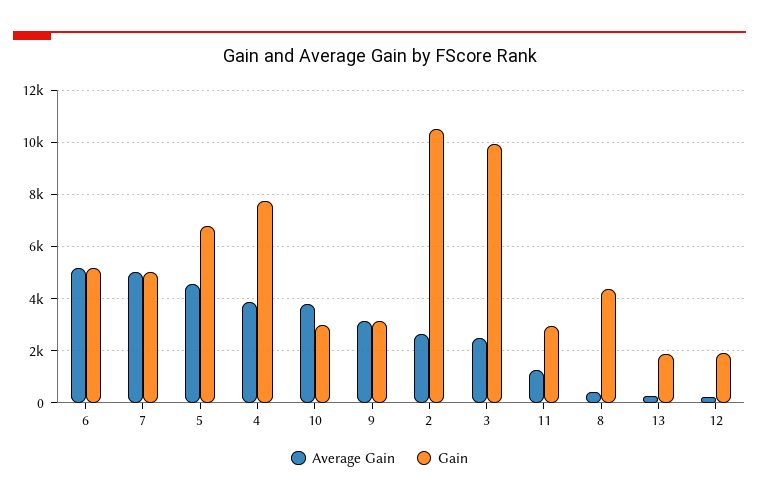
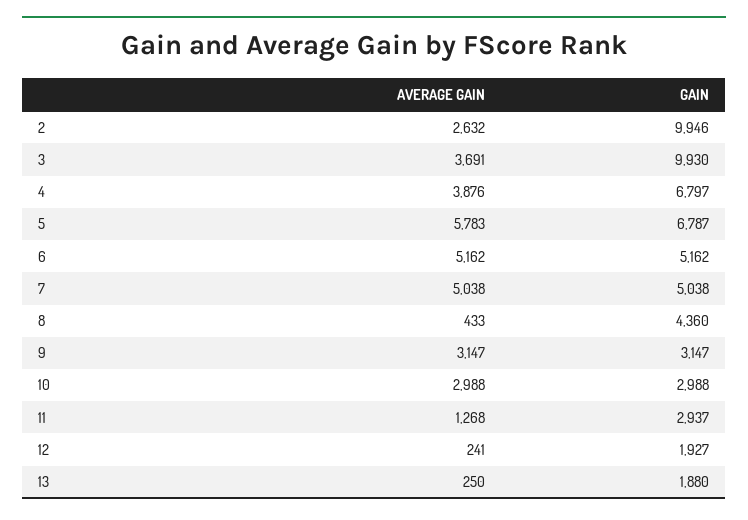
Average Gain, 5: 4500 -> 5783
Gain, 4: 7750 -> 6797
Average Gain, 10: 3750 -> 2988
Gain, 2: 10500 -> 9946
Average Gain, 3: 2500 -> 3691

